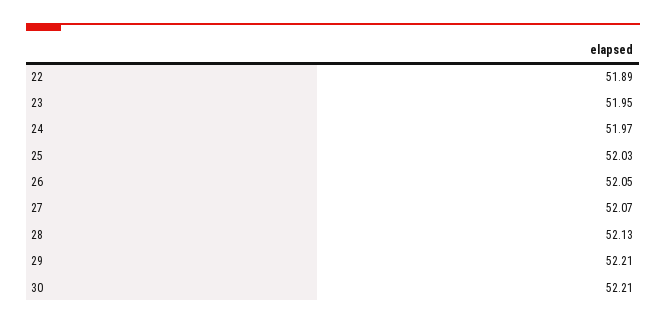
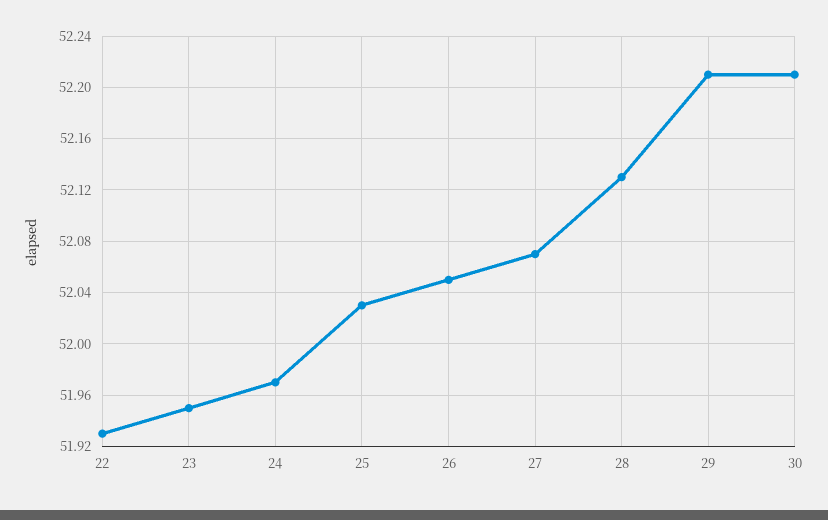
22: 51.89 -> 51.93

